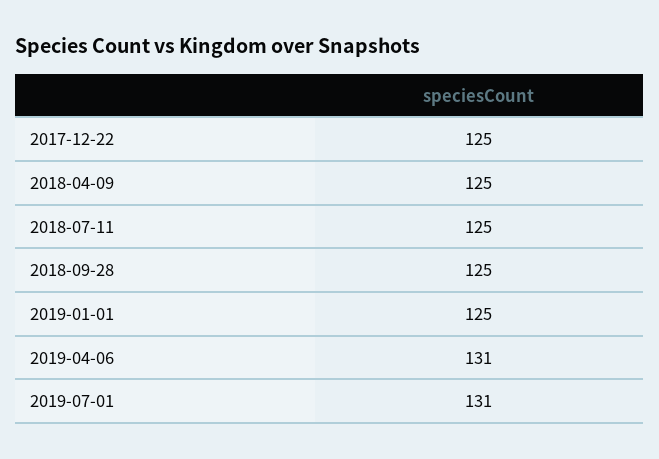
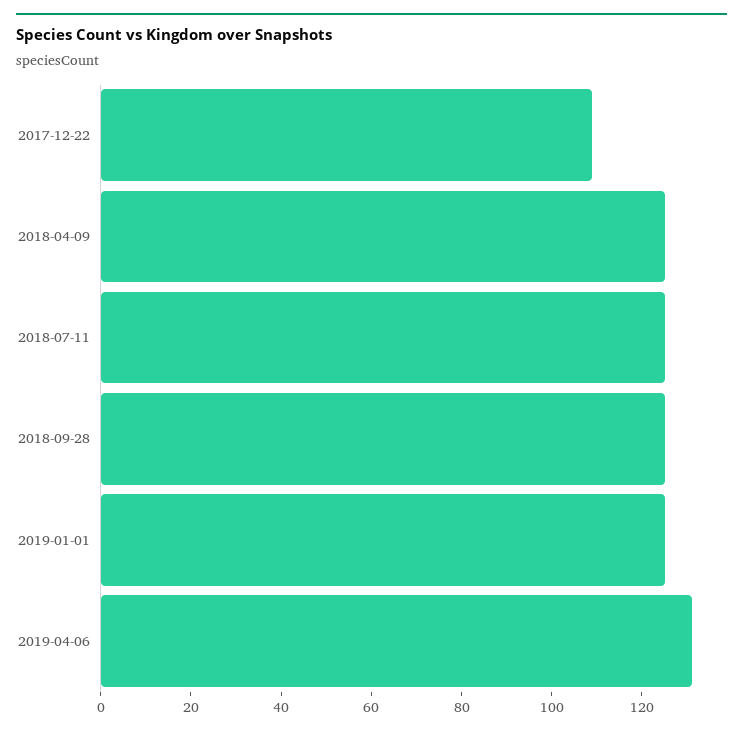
2017-12-22: 125 -> 110
2019-07-01: 131 -> none

